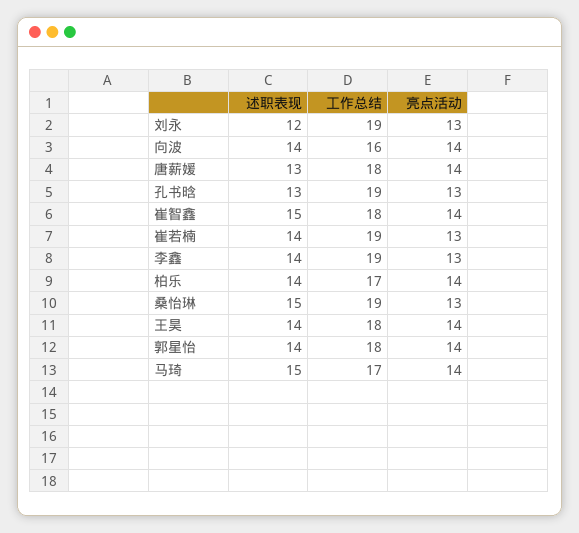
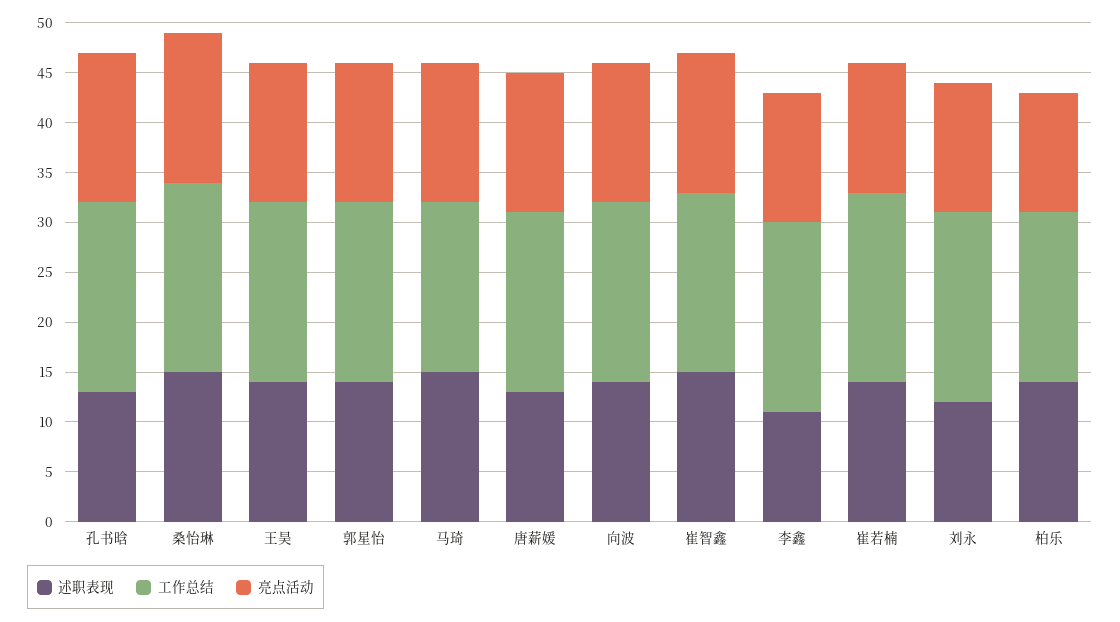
工作总结, 向波: 16 -> 18
亮点活动, 孔书晗: 13 -> 15
述职表现, 李鑫: 14 -> 11
亮点活动, 柏乐: 14 -> 12
亮点活动, 桑怡琳: 13 -> 15

